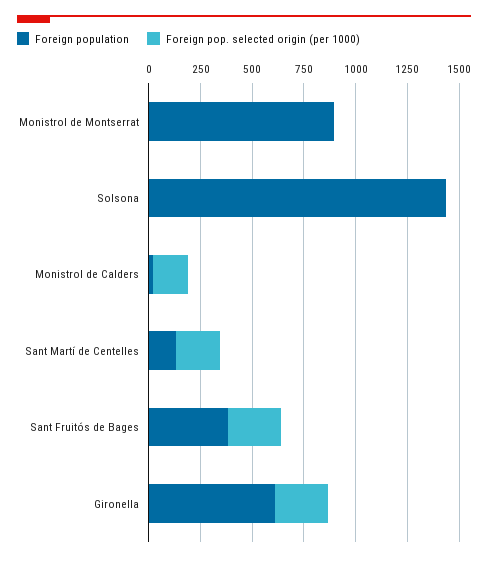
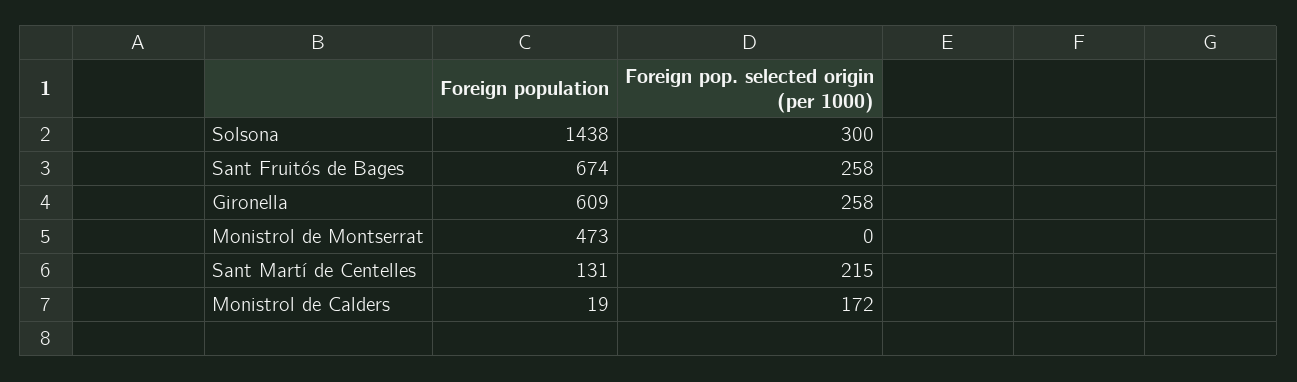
Foreign population, Monistrol de Montserrat: 900 -> 473
Foreign pop. selected origin (per 1000), Solsona: 0 -> 300
Foreign population, Sant Fruitós de Bages: 400 -> 674

